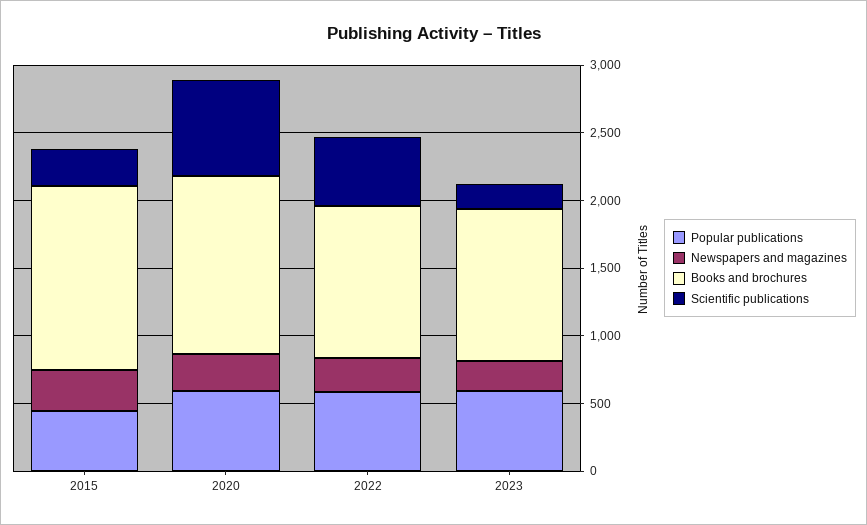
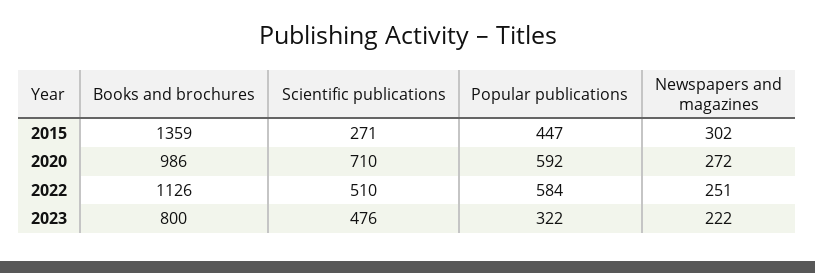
Books and brochures, 2020: 1300 -> 986
Popular publications, 2023: 600 -> 322
Books and brochures, 2023: 1100 -> 800
Scientific publications, 2023: 200 -> 476

